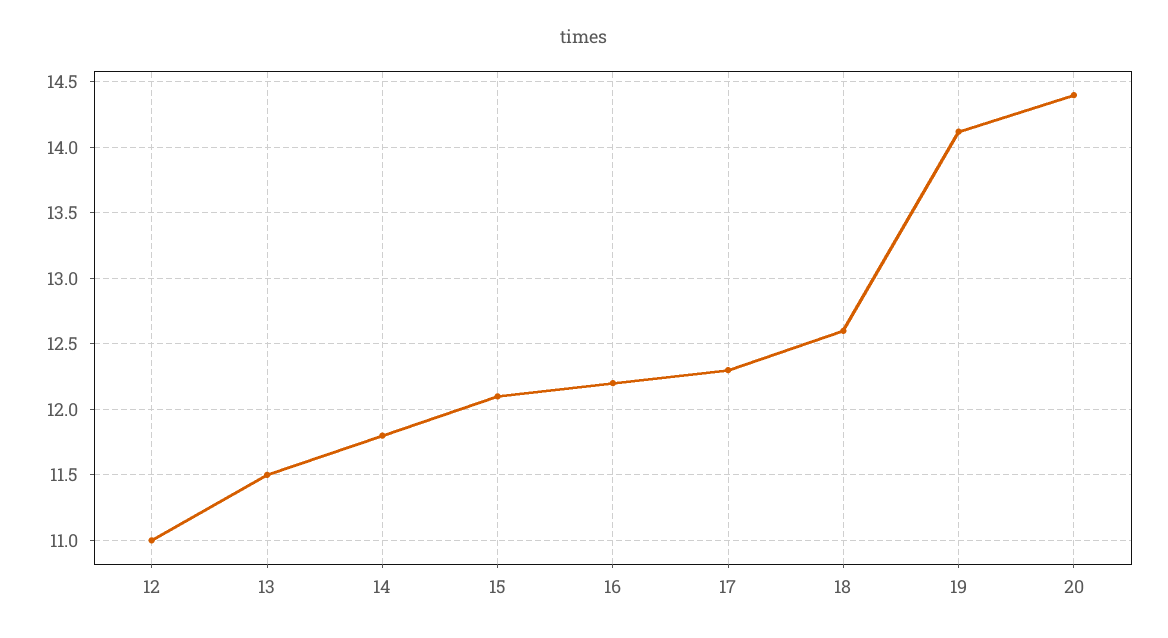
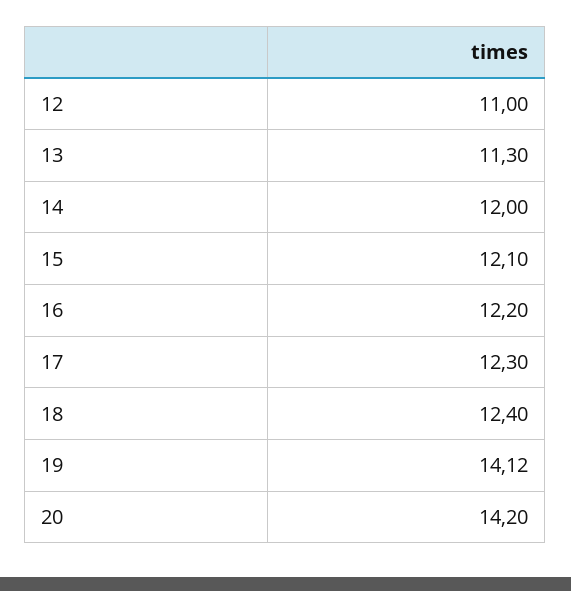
13: 11.5 -> 11.3
14: 11.8 -> 12
18: 12.6 -> 12.4
20: 14.4 -> 14.2

